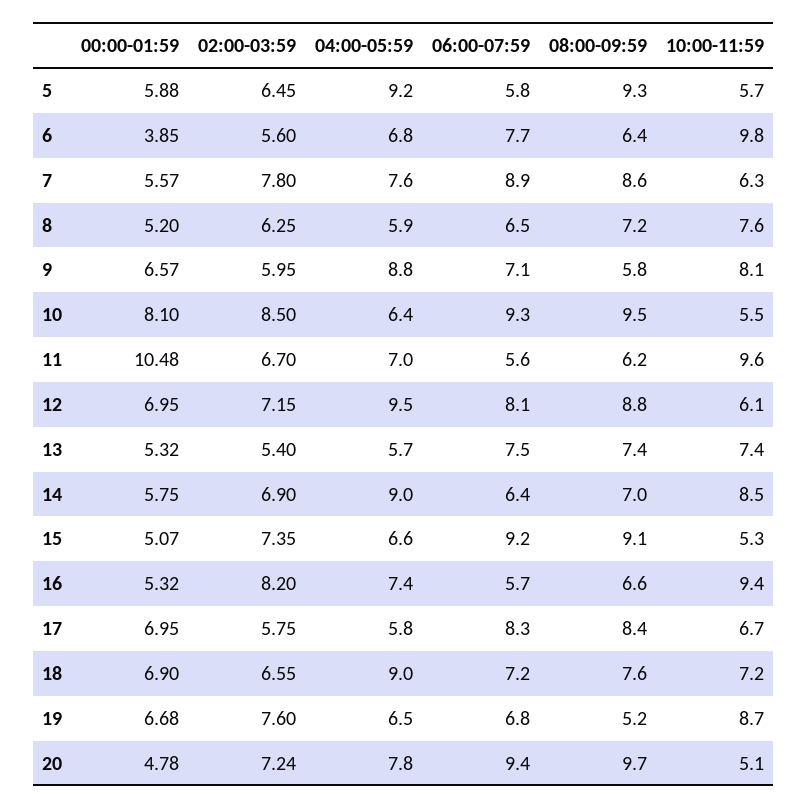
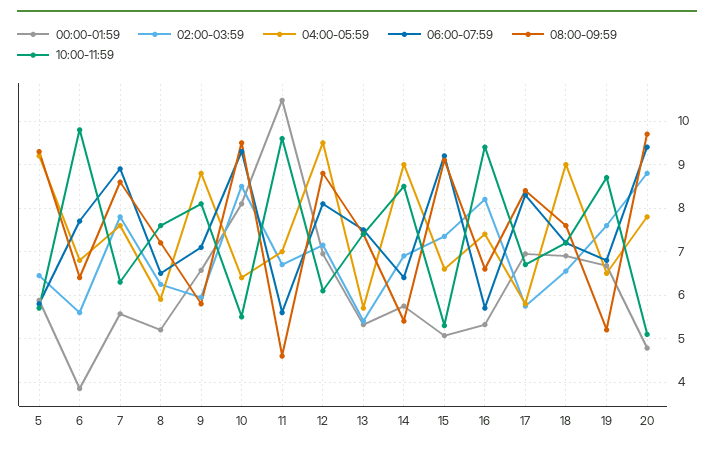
08:00-09:59, 11: 6.2 -> 4.6
08:00-09:59, 14: 7 -> 5.4
02:00-03:59, 20: 7.24 -> 8.8

